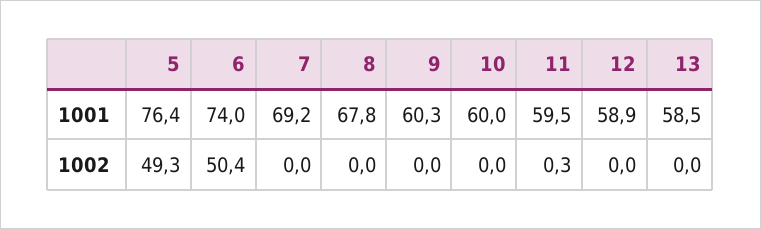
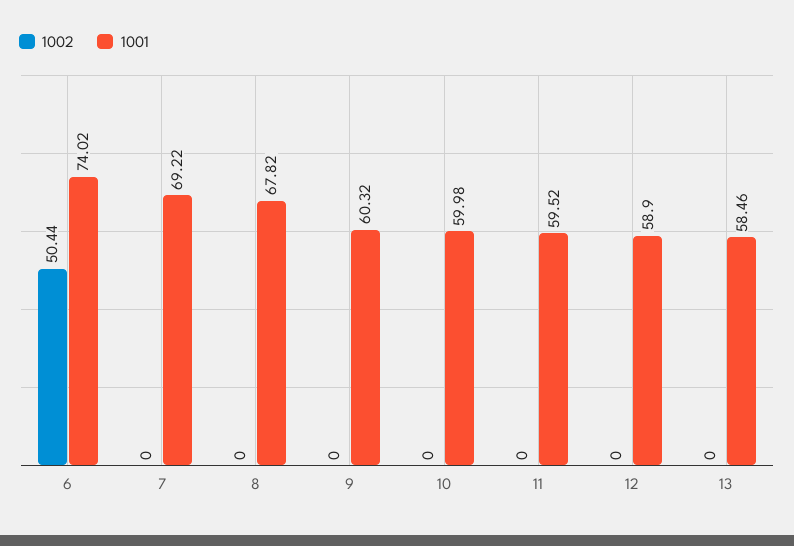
1001, 5: 76.4 -> none
1002, 5: 49.3 -> none
1002, 11: 0.3 -> 0

